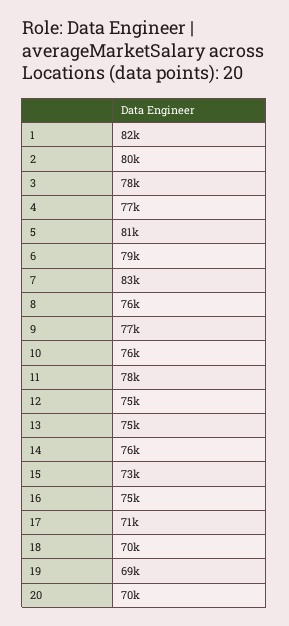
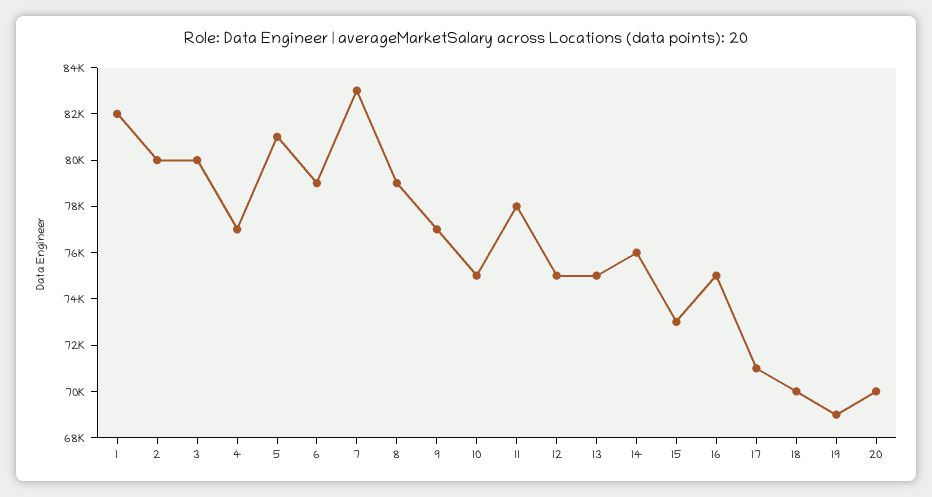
3: 78000 -> 80000
8: 76000 -> 79000
10: 76000 -> 75000

